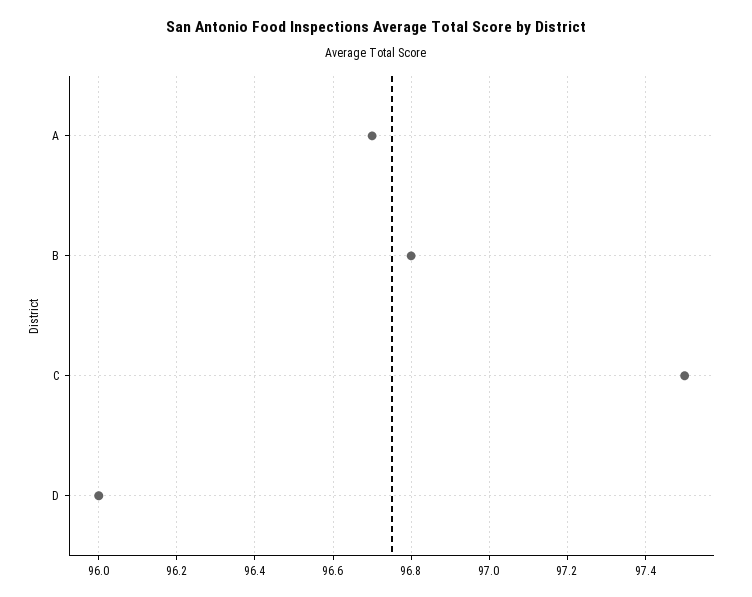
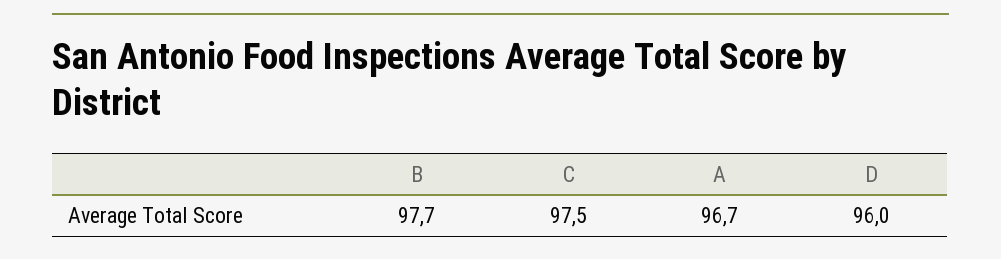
B: 96.8 -> 97.7

